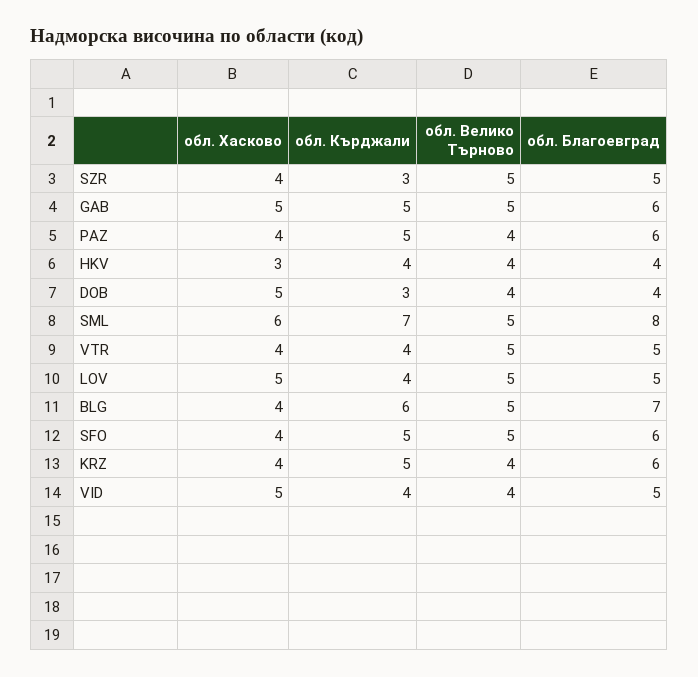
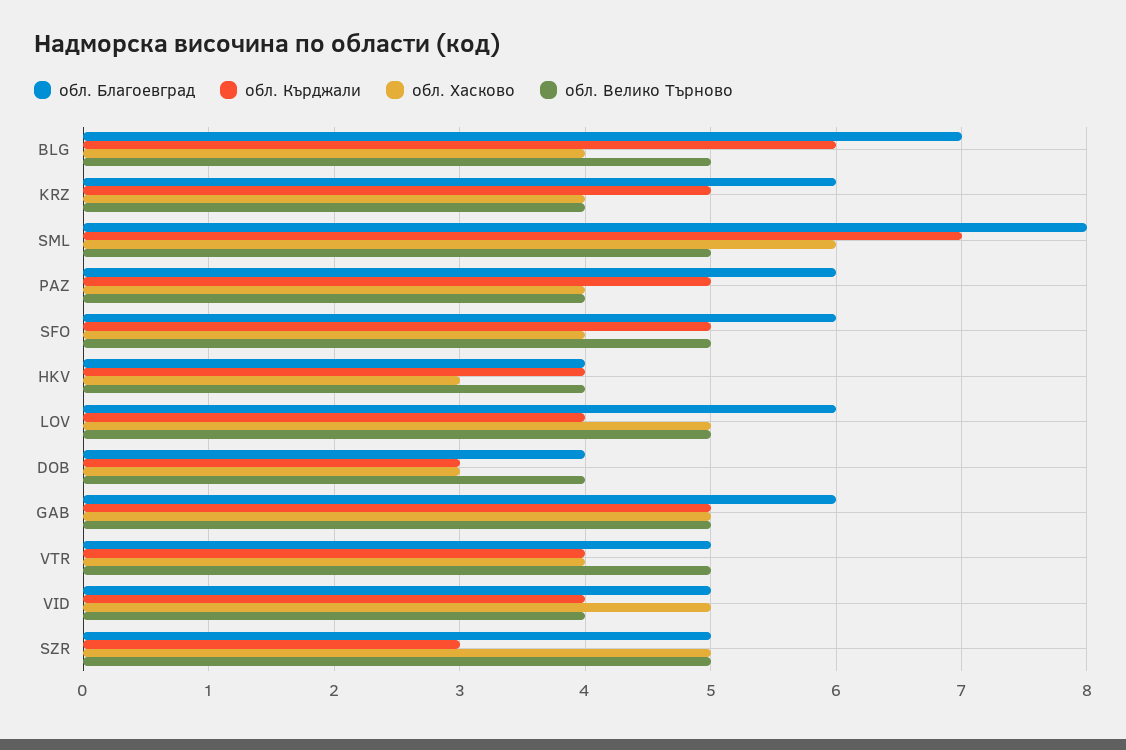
обл. Хасково, SZR: 4 -> 5
обл. Хасково, DOB: 5 -> 3
обл. Благоевград, LOV: 5 -> 6

